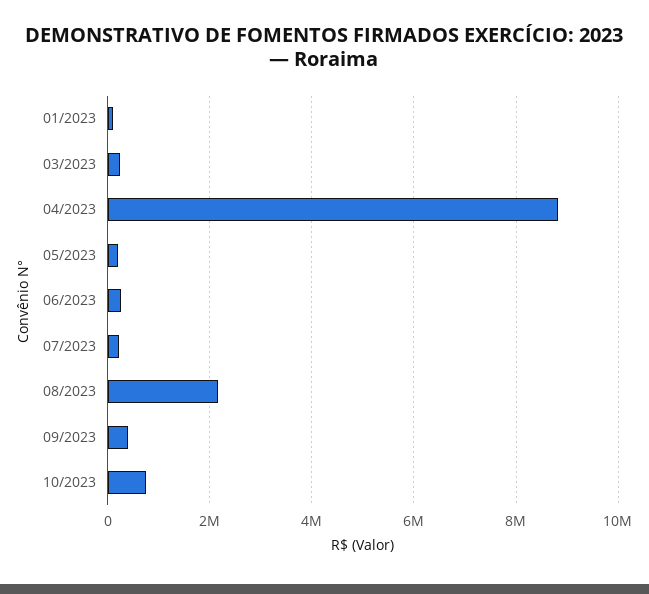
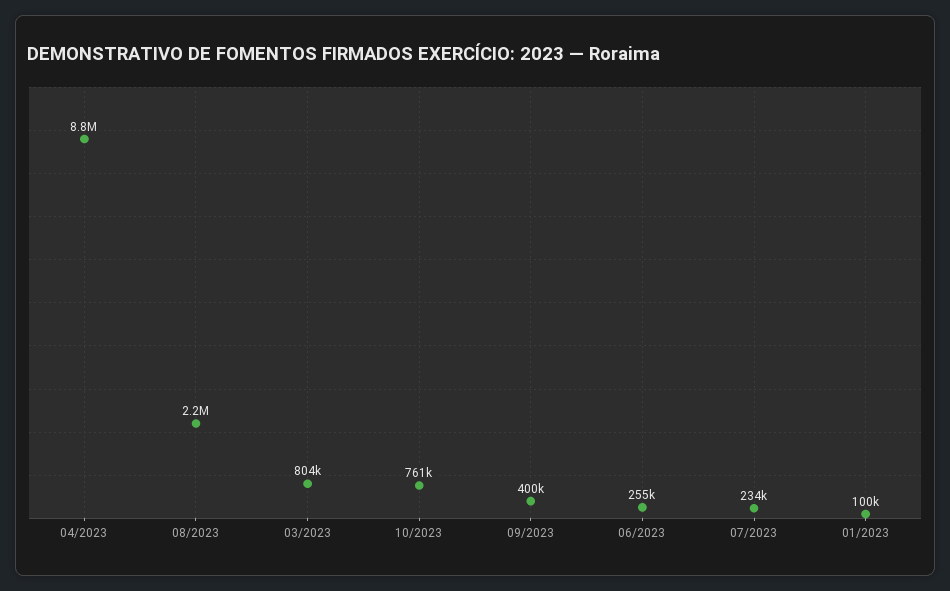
03/2023: 200000 -> 804000
05/2023: 200000 -> none

